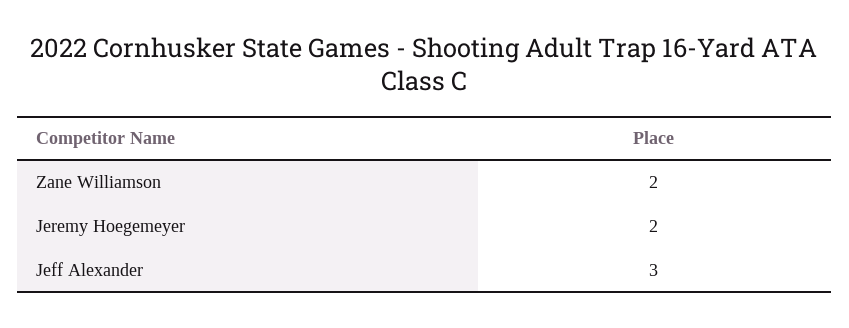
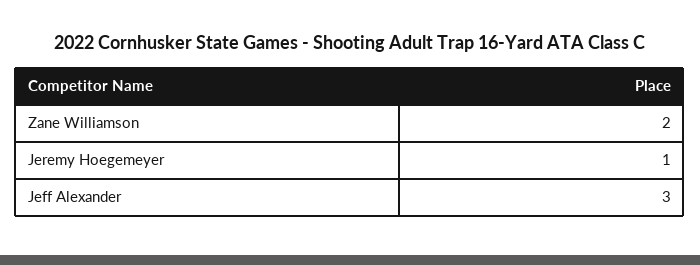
Jeremy Hoegemeyer: 2 -> 1

